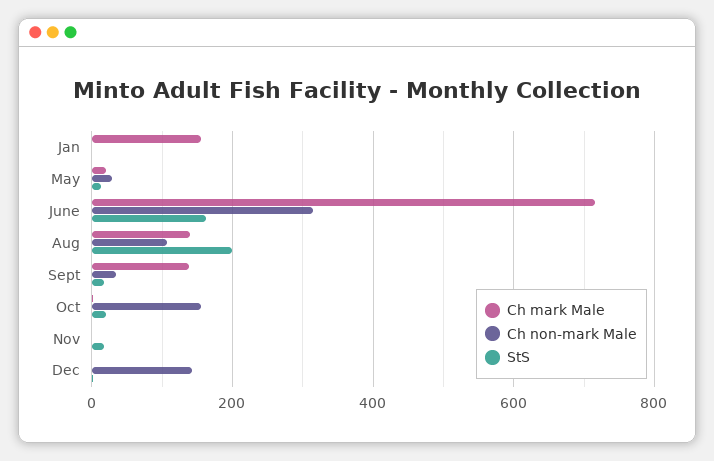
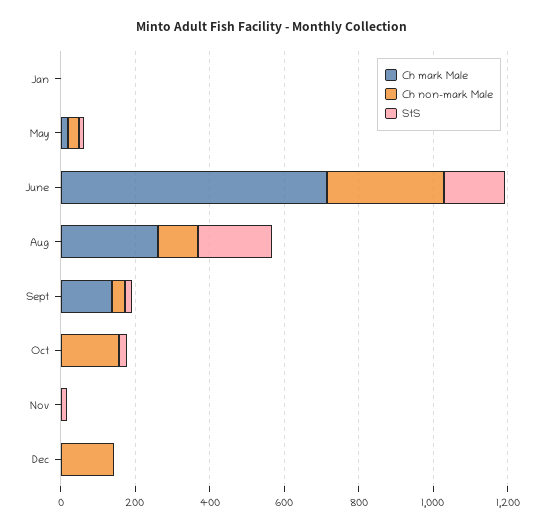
Ch mark Male, Jan: 160 -> 0
Ch mark Male, Aug: 140 -> 250

